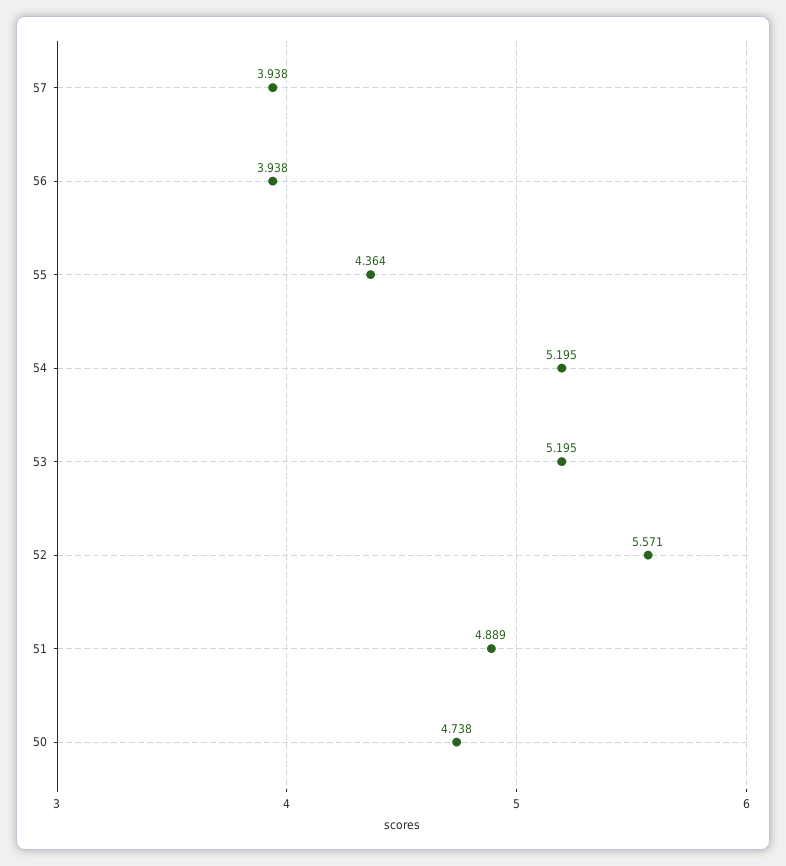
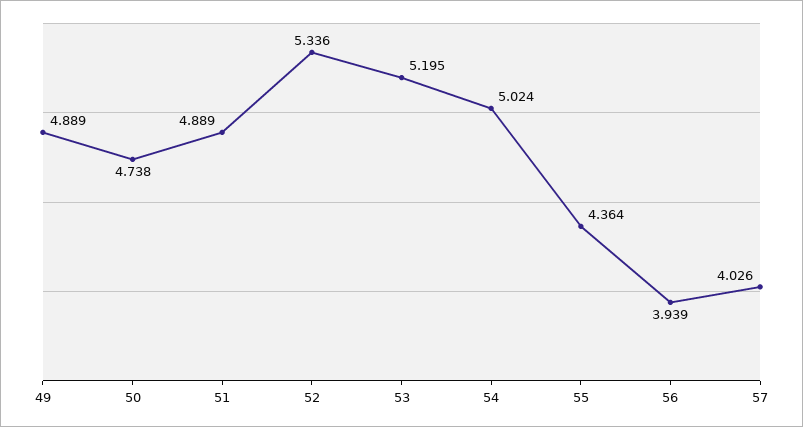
57: 3.938 -> 4.026
56: 3.938 -> 3.939
54: 5.195 -> 5.024
52: 5.571 -> 5.336
49: none -> 4.889

